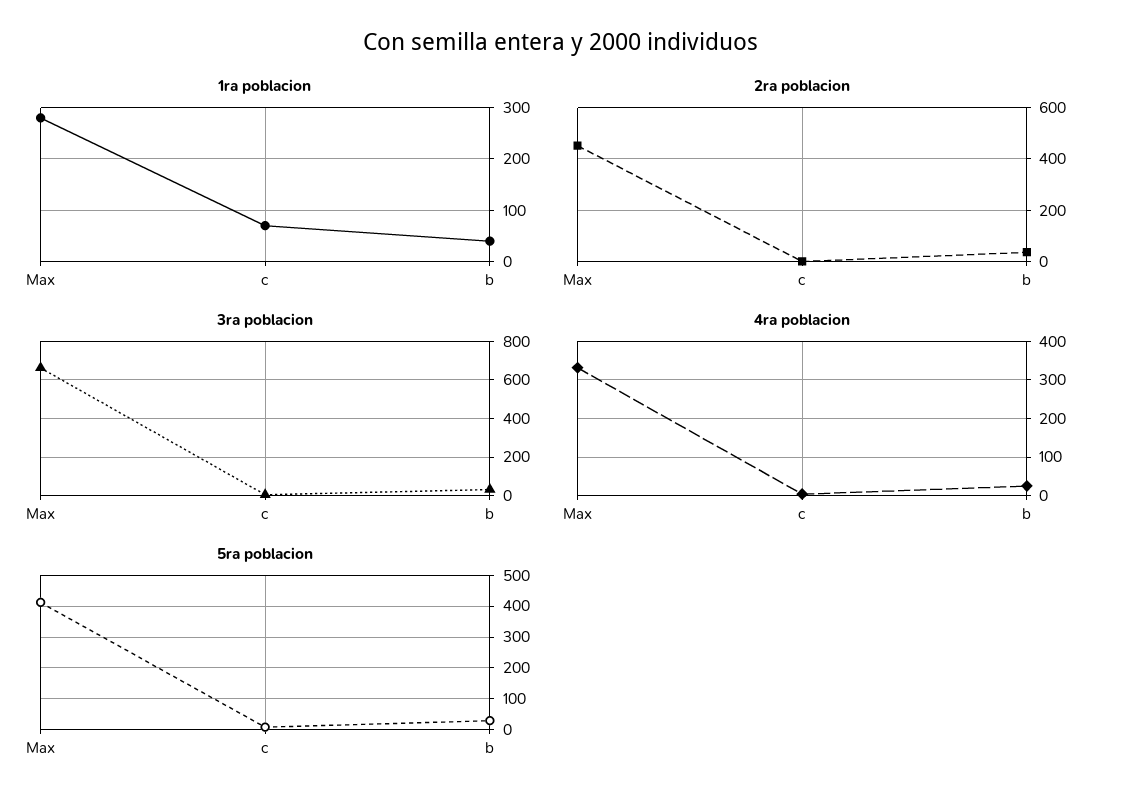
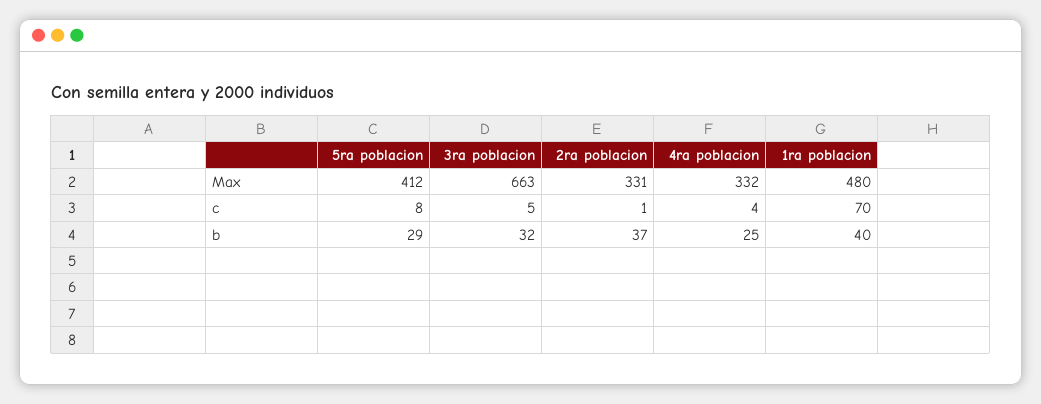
1ra poblacion, Max: 280 -> 480
2ra poblacion, Max: 450 -> 331

